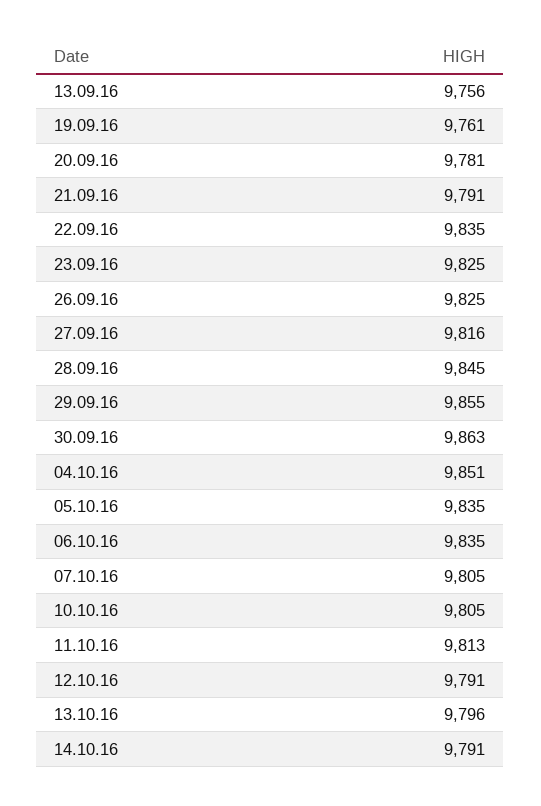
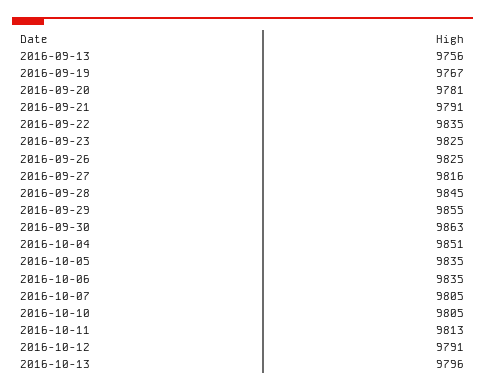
19.09.16: 9761 -> 9767
14.10.16: 9791 -> none

